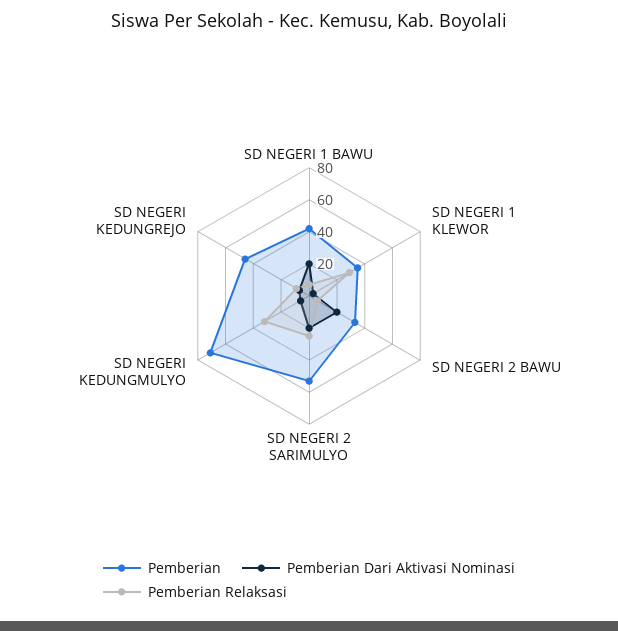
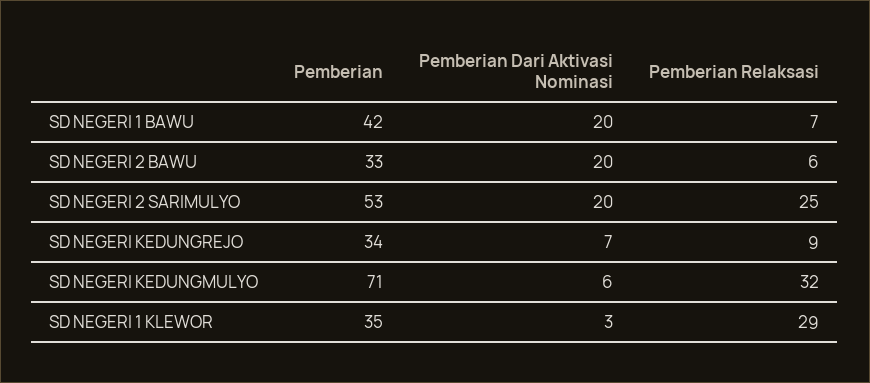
Pemberian, SD NEGERI KEDUNGREJO: 45 -> 34

